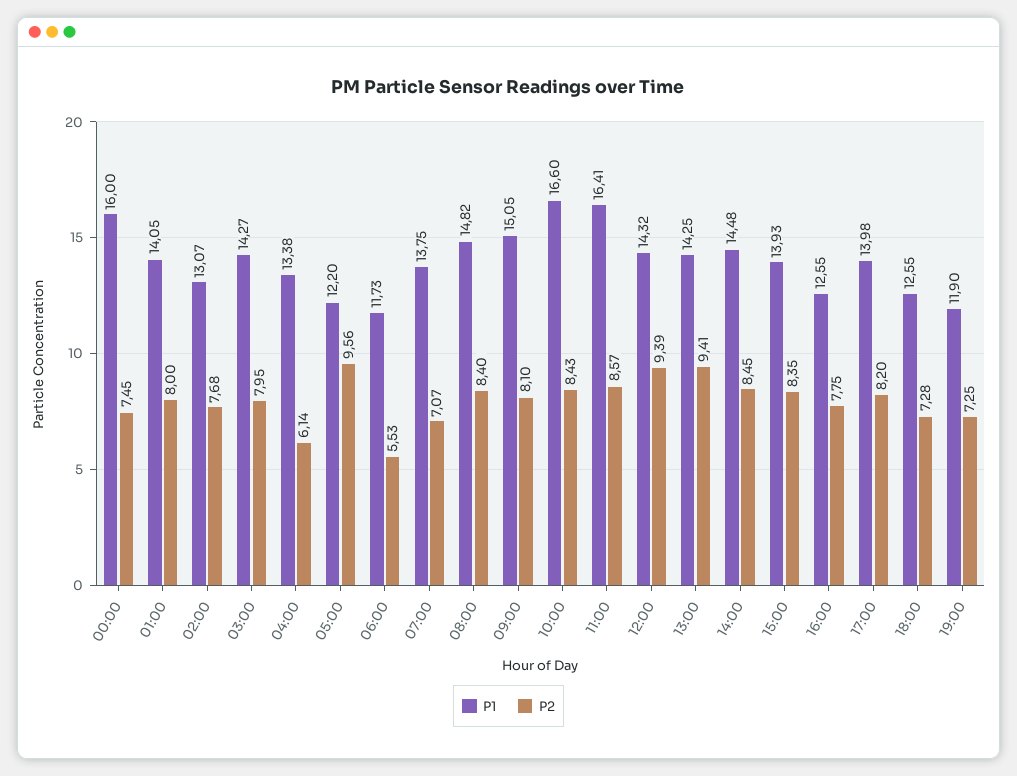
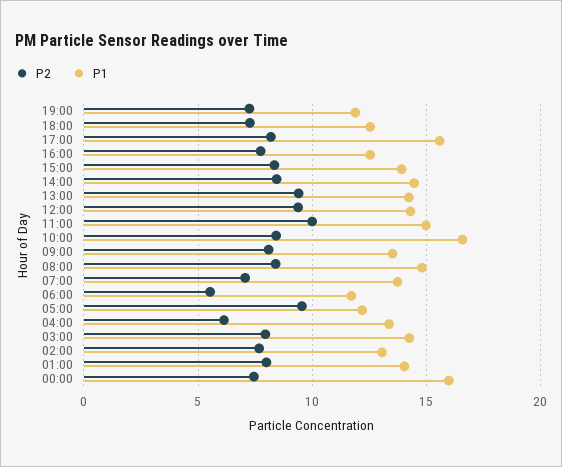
P1, 09:00: 15.05 -> 13.5
P1, 11:00: 16.41 -> 15
P2, 11:00: 8.57 -> 10
P1, 17:00: 13.98 -> 15.5

